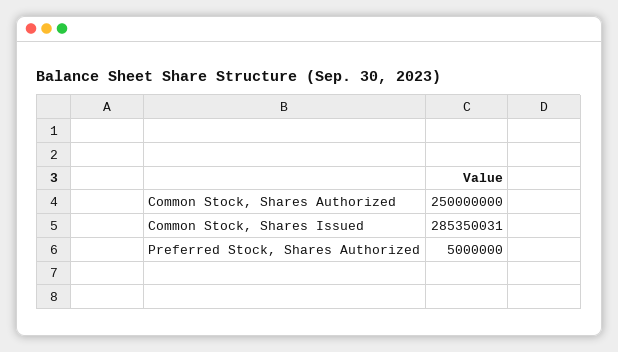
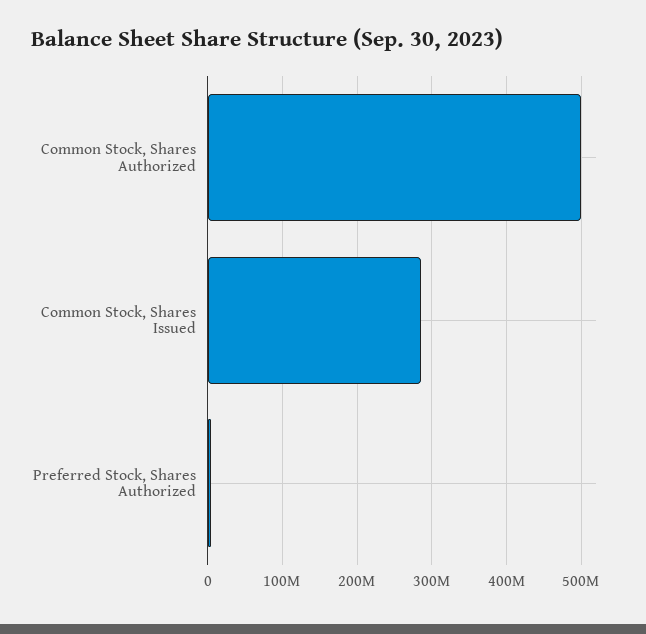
Common Stock, Shares Authorized: 250000000 -> 500000000

